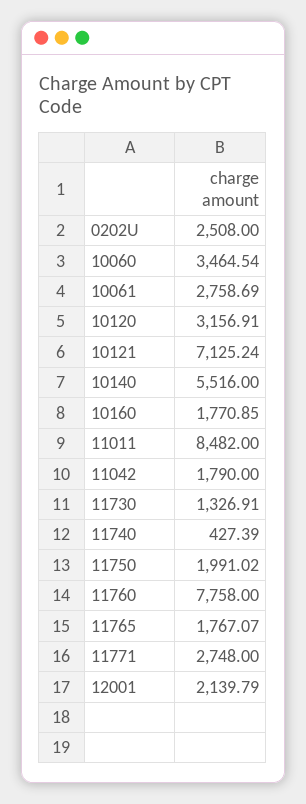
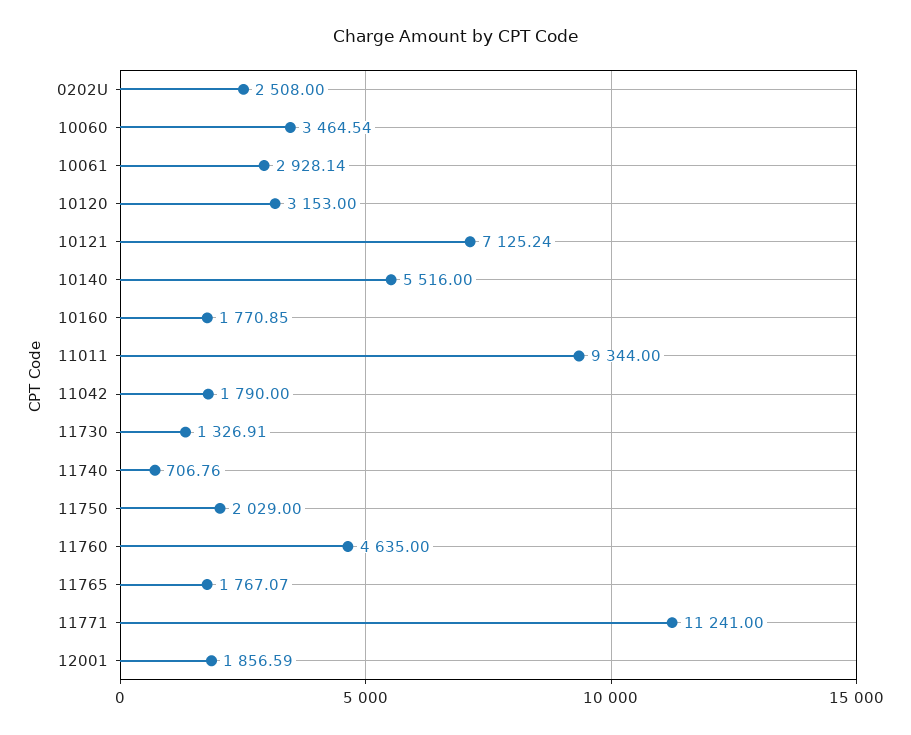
10061: 2758.69 -> 2928.14
10120: 3156.91 -> 3153
11011: 8482 -> 9344
11740: 427.39 -> 706.76
11750: 1991.02 -> 2029
11760: 7758 -> 4635
11771: 2748 -> 11241
12001: 2139.79 -> 1856.59

